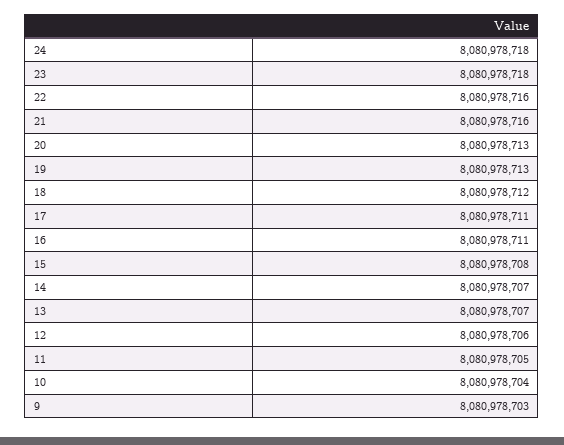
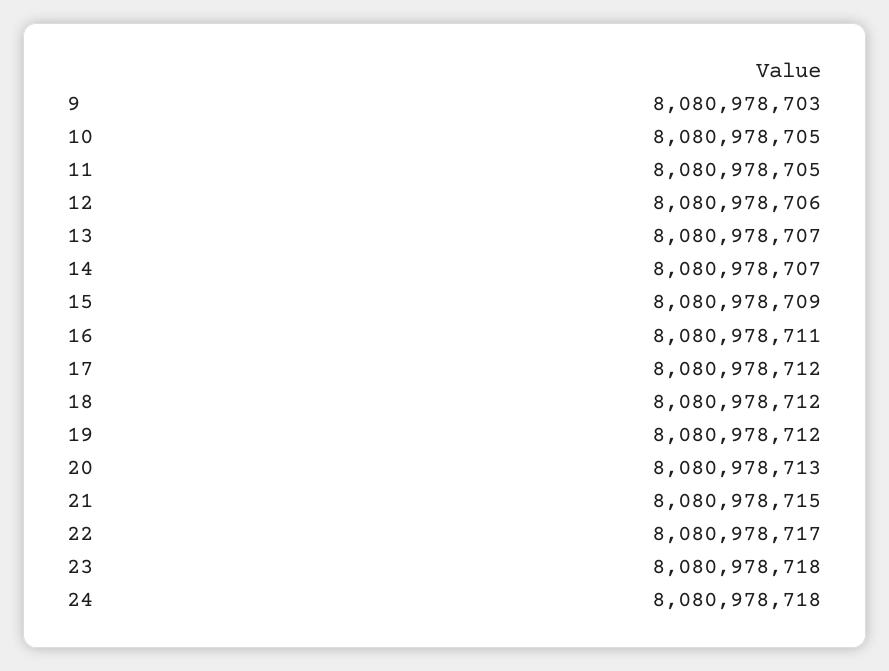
22: 8080978716 -> 8080978717
21: 8080978716 -> 8080978715
19: 8080978713 -> 8080978712
17: 8080978711 -> 8080978712
15: 8080978708 -> 8080978709
10: 8080978704 -> 8080978705

